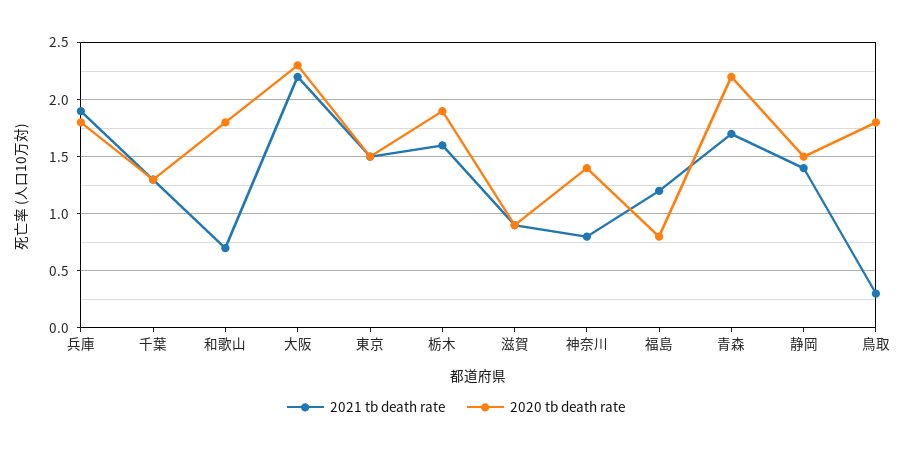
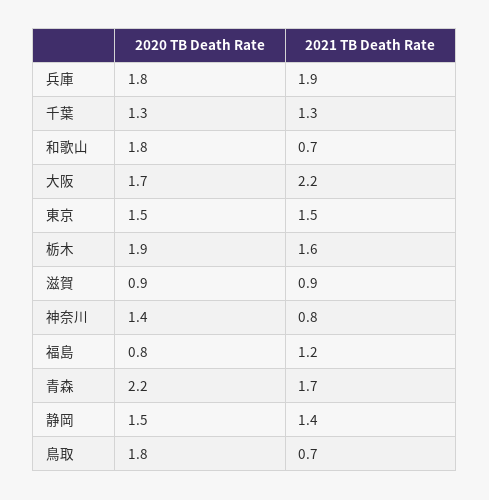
2020 tb death rate, 大阪: 2.3 -> 1.7
2021 tb death rate, 鳥取: 0.3 -> 0.7

